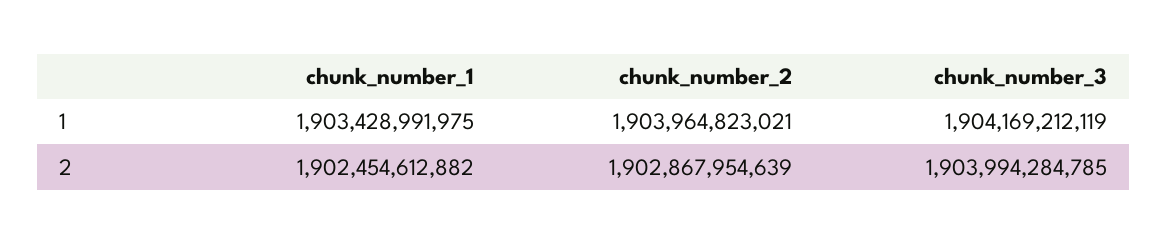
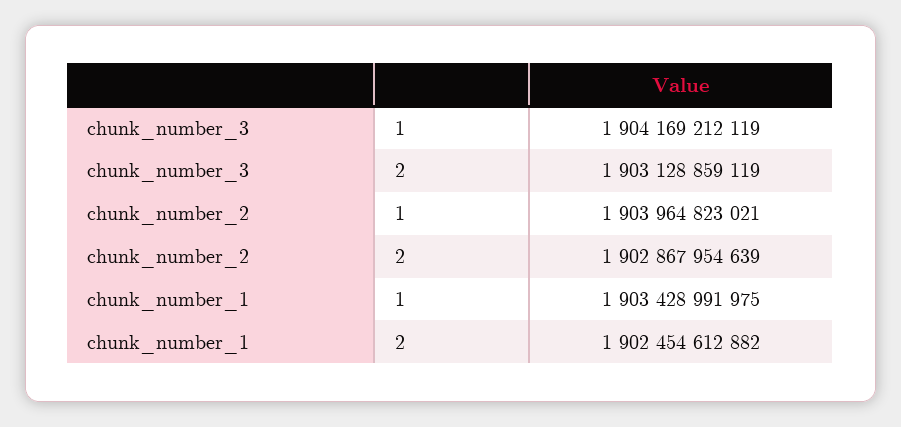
chunk_number_3, 2: 1903994284785 -> 1903128859119

